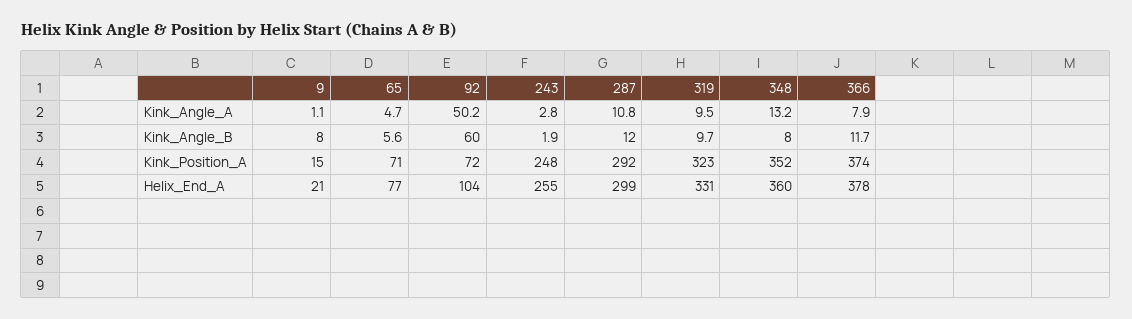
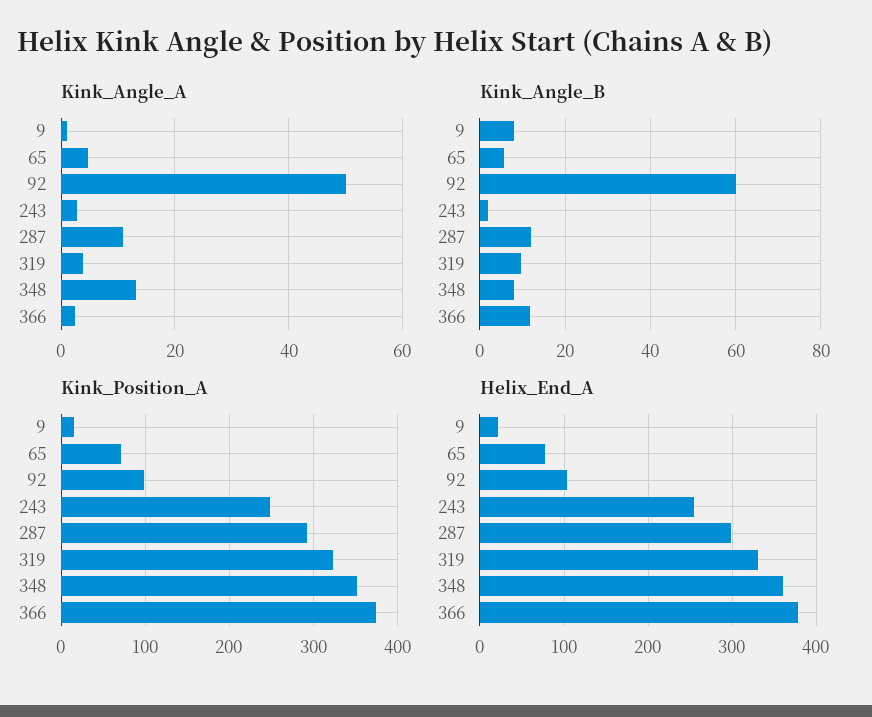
Kink_Angle_A, 319: 9.5 -> 4
Kink_Angle_A, 366: 7.9 -> 2
Kink_Position_A, 92: 72 -> 100

